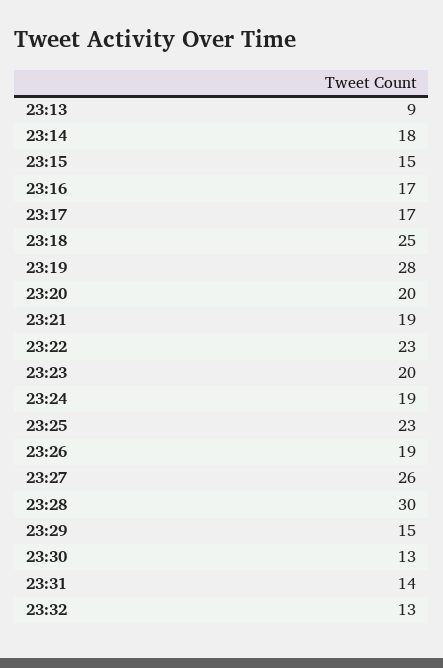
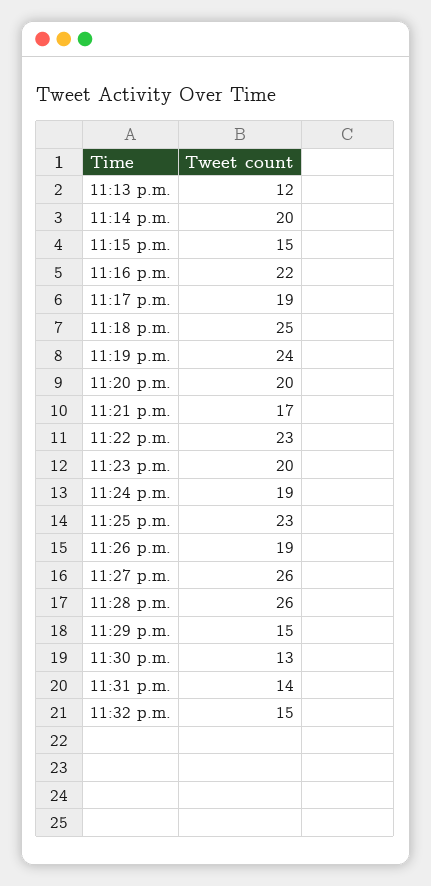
23:13: 9 -> 12
23:14: 18 -> 20
23:16: 17 -> 22
23:17: 17 -> 19
23:19: 28 -> 24
23:21: 19 -> 17
23:28: 30 -> 26
23:32: 13 -> 15

